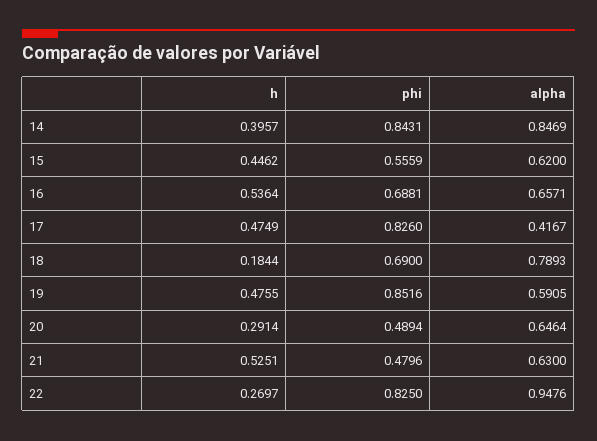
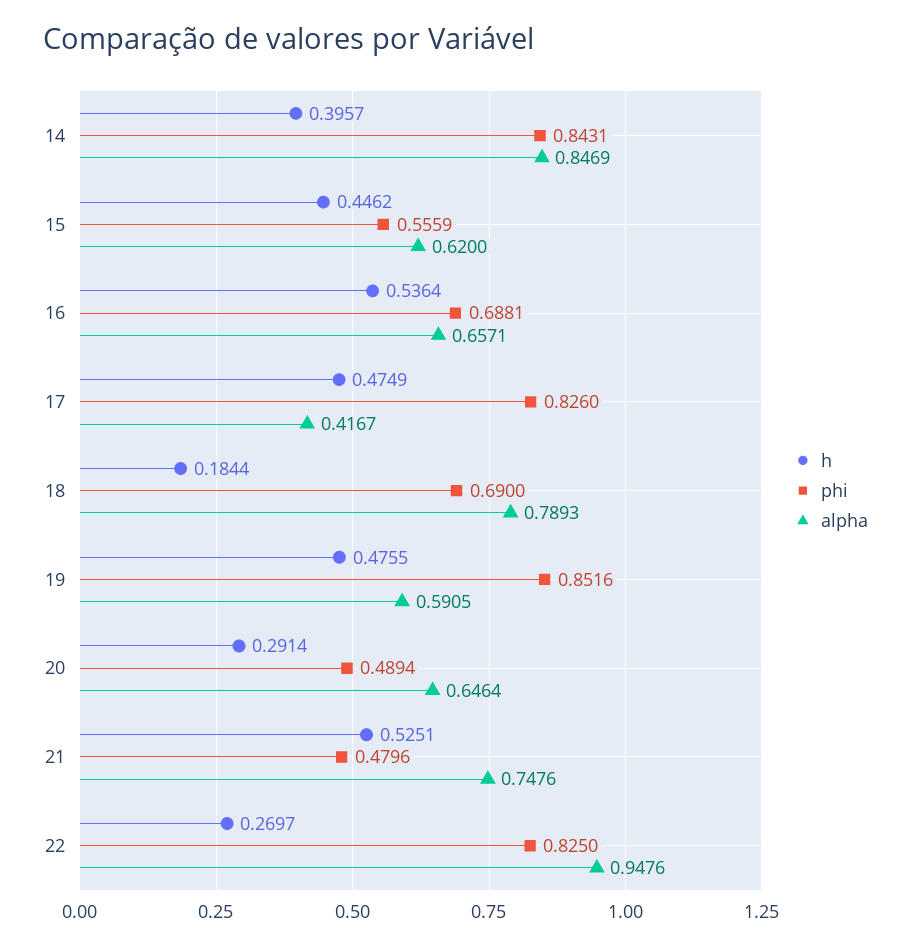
alpha, 21: 0.63 -> 0.7476

